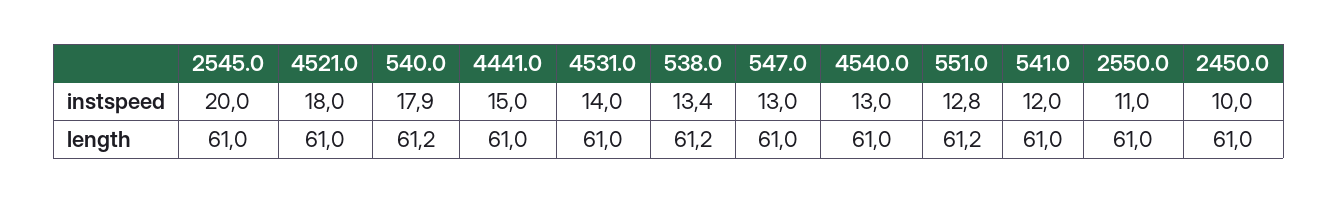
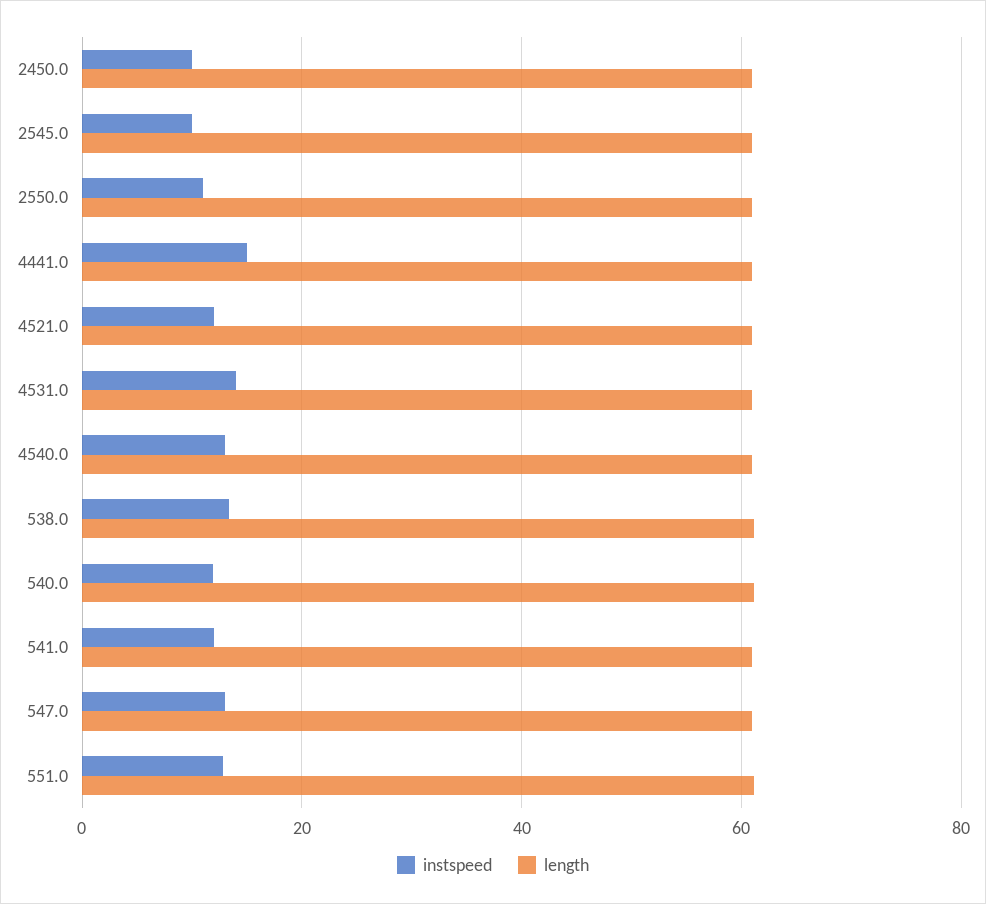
instspeed, 2545.0: 20 -> 10
instspeed, 4521.0: 18 -> 12
instspeed, 540.0: 17.9 -> 12

